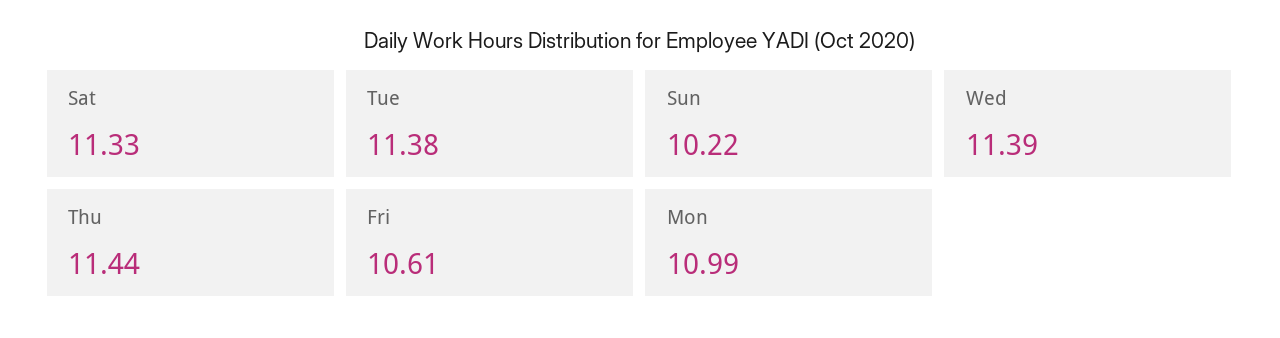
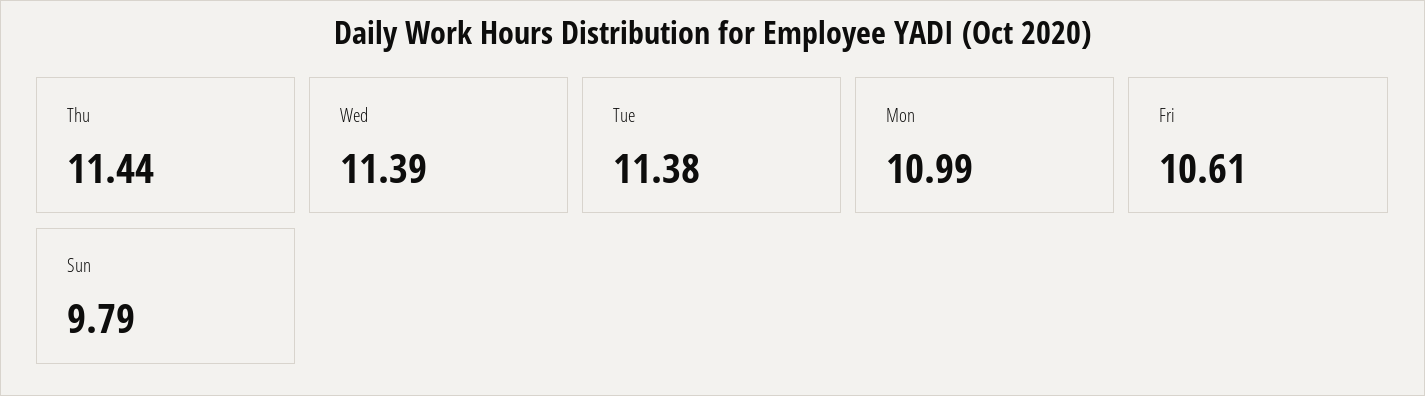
Sat: 11.33 -> none
Sun: 10.22 -> 9.79

